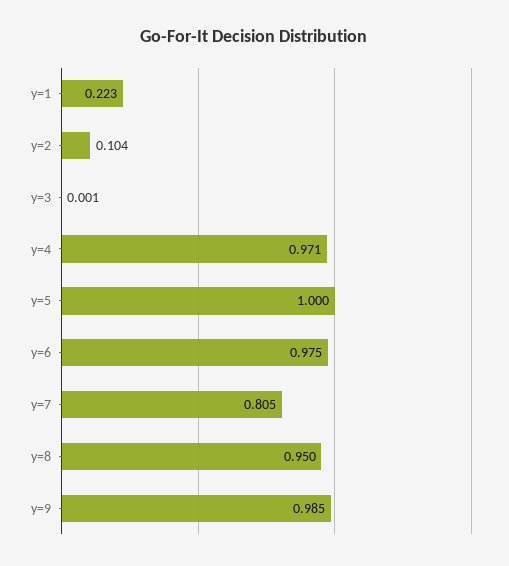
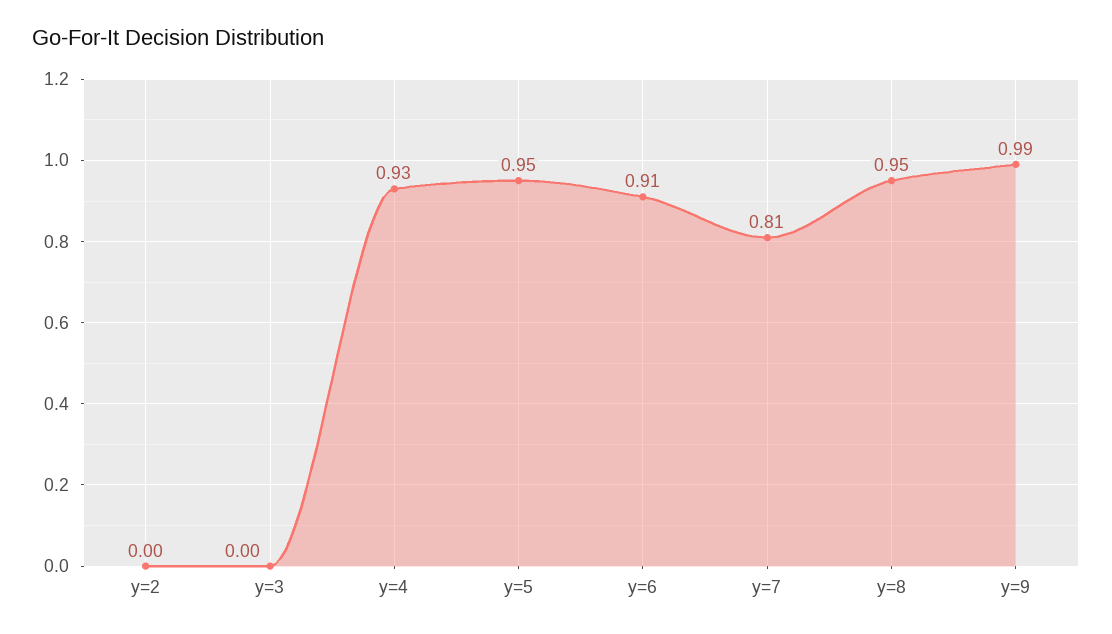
y=1: 0.223 -> none
y=2: 0.104 -> 0
y=4: 0.971 -> 0.93
y=5: 1 -> 0.95
y=6: 0.975 -> 0.91

